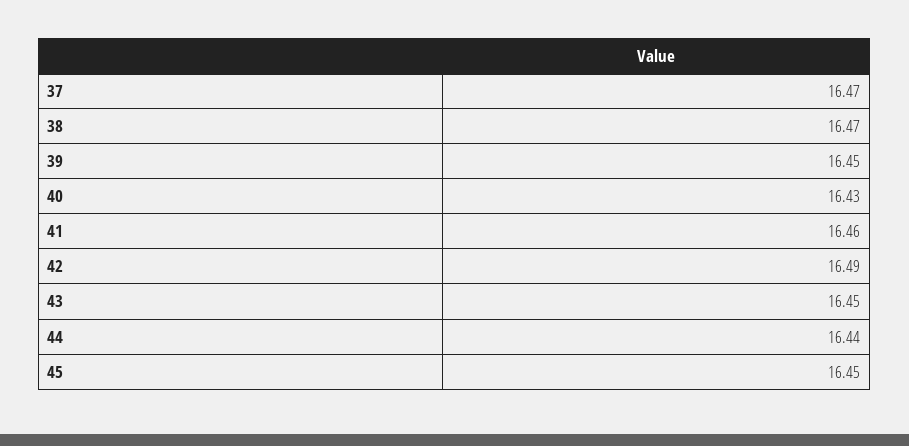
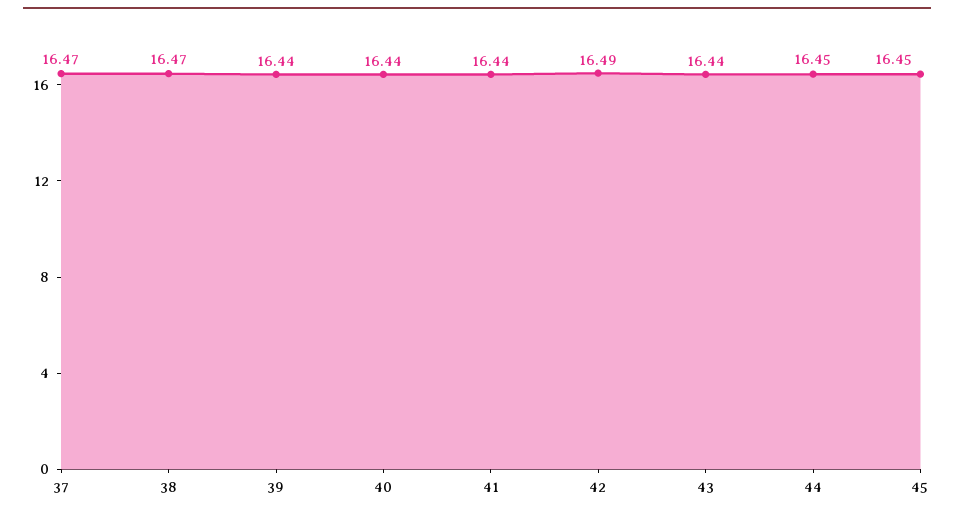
39: 16.45 -> 16.44
40: 16.43 -> 16.44
41: 16.46 -> 16.44
43: 16.45 -> 16.44
44: 16.44 -> 16.45

